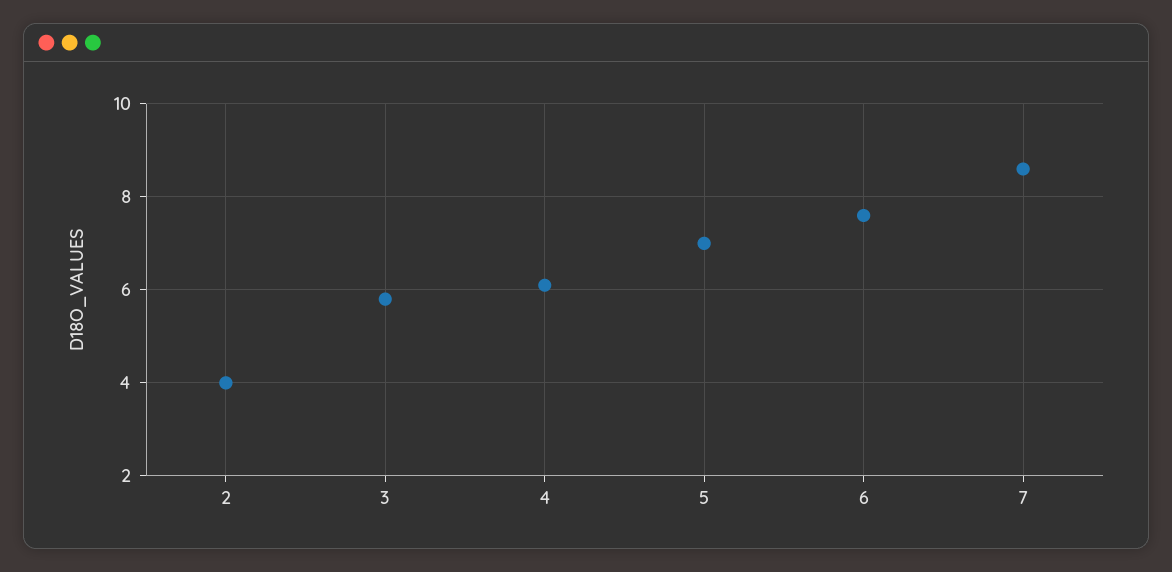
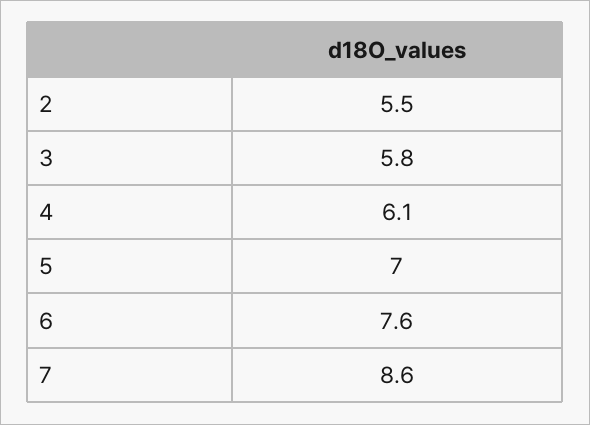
2: 4 -> 5.5

